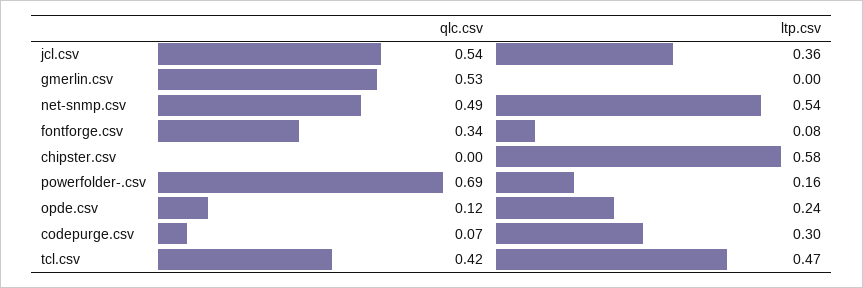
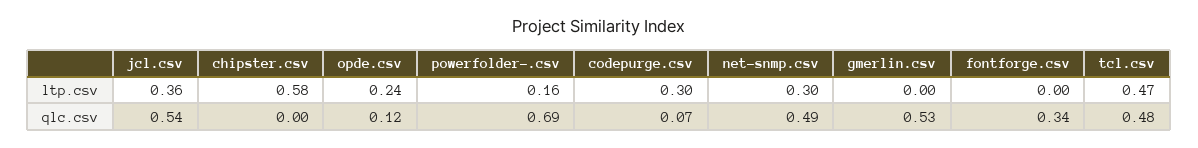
ltp.csv, net-snmp.csv: 0.54 -> 0.3
ltp.csv, fontforge.csv: 0.08 -> 0
qlc.csv, tcl.csv: 0.42 -> 0.48

